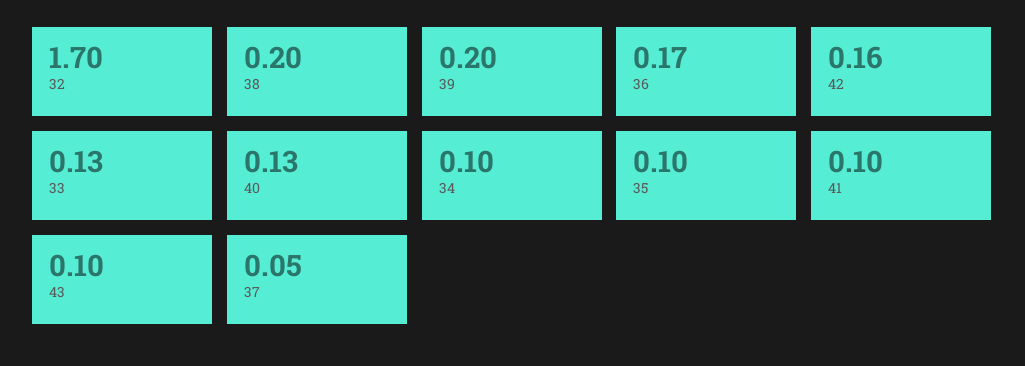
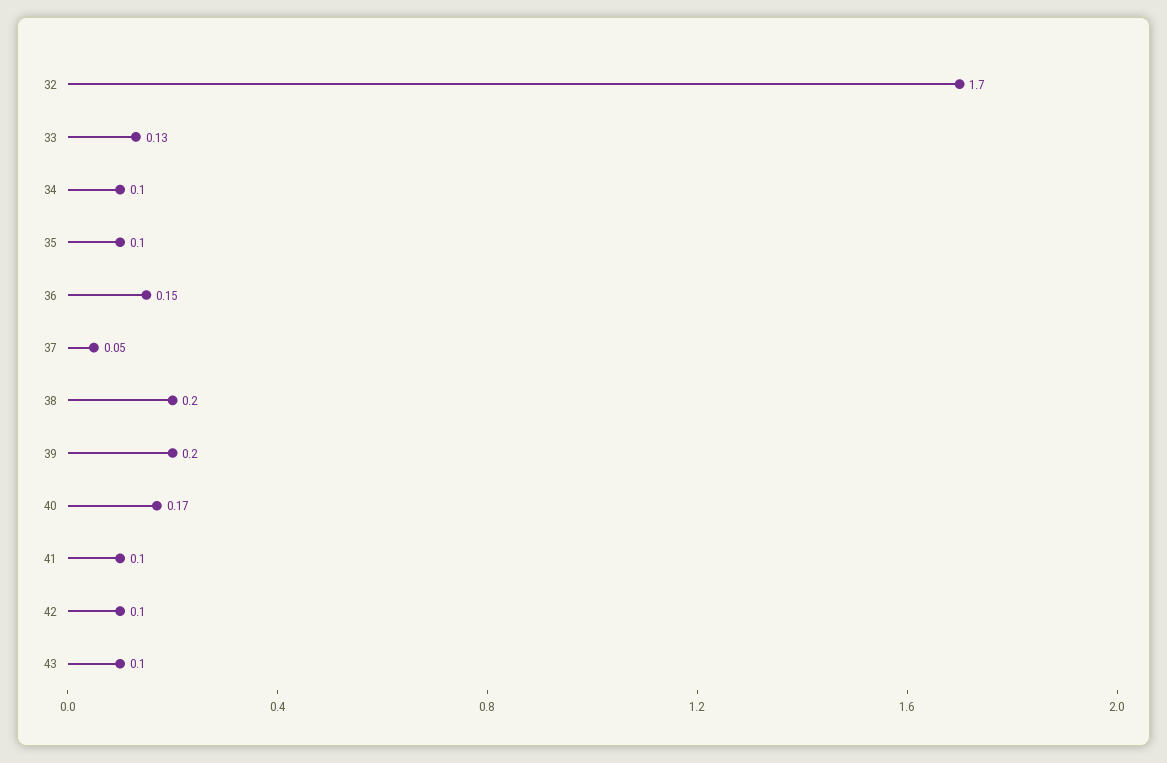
36: 0.17 -> 0.15
42: 0.16 -> 0.1
40: 0.13 -> 0.17

